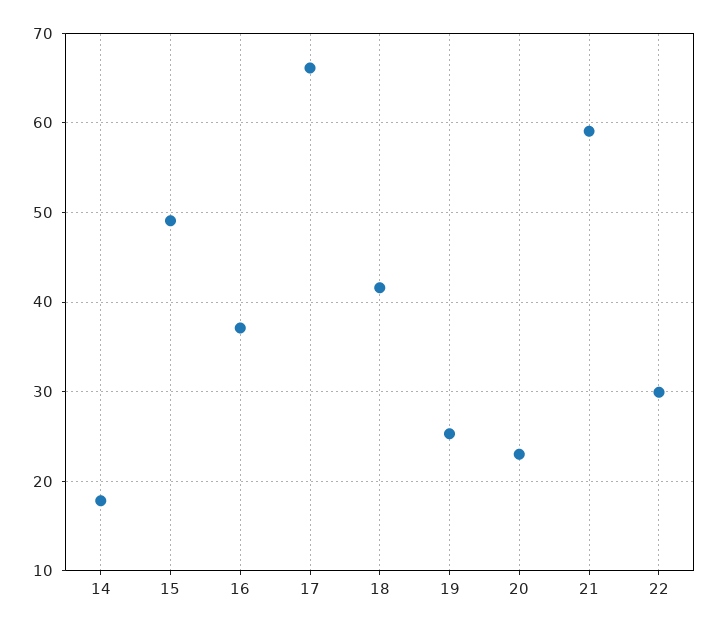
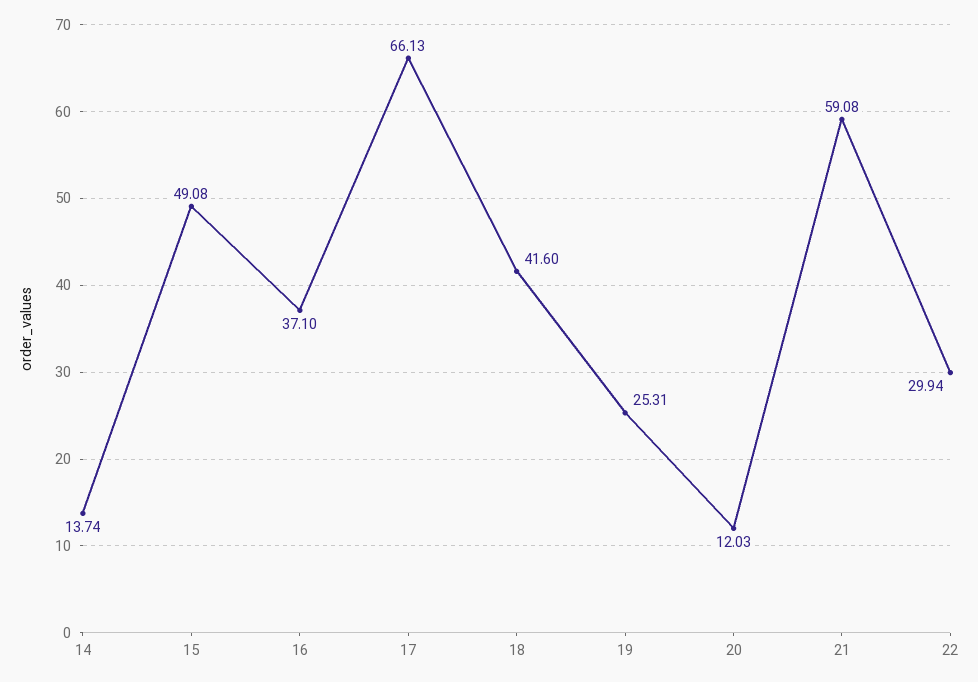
14: 18 -> 13.74
20: 23 -> 12.03

